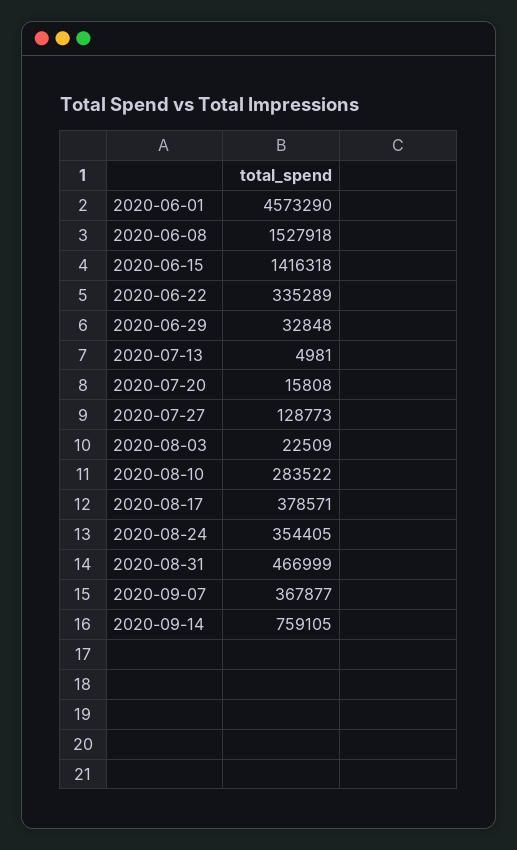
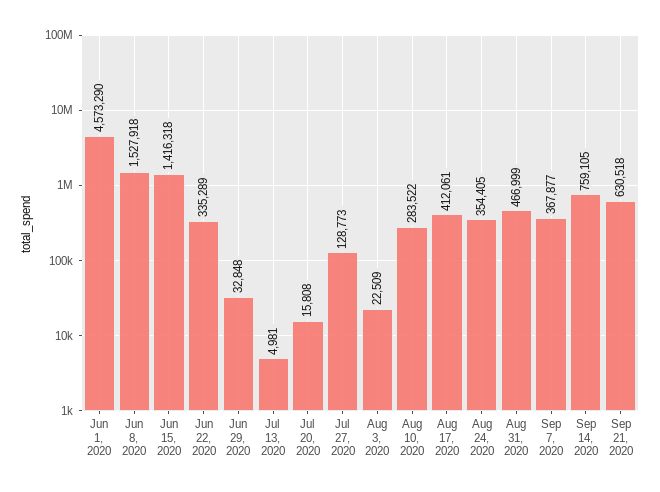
2020-08-17: 378571 -> 412061
Sep 21, 2020: none -> 630518

